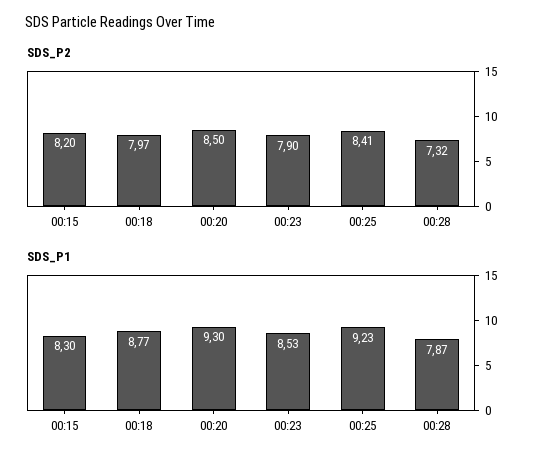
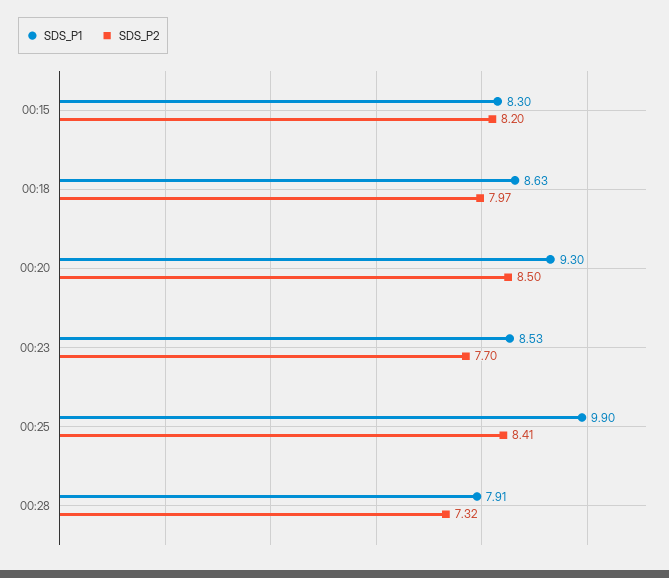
SDS_P2, 00:23: 7.9 -> 7.7
SDS_P1, 00:18: 8.77 -> 8.63
SDS_P1, 00:25: 9.23 -> 9.9
SDS_P1, 00:28: 7.87 -> 7.91

